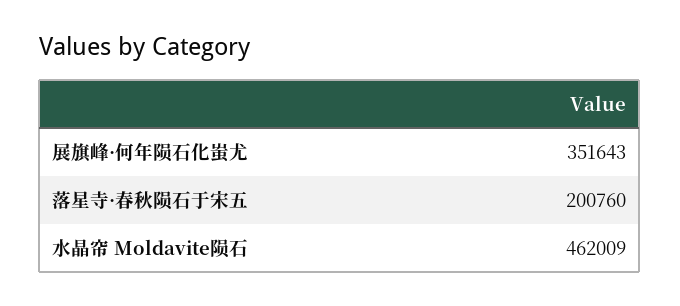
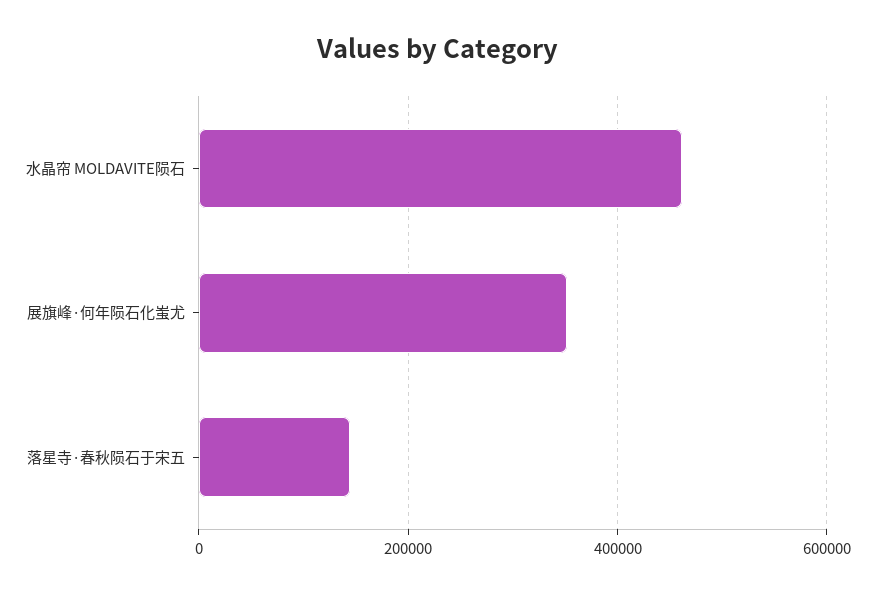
落星寺·春秋陨石于宋五: 200760 -> 140000

